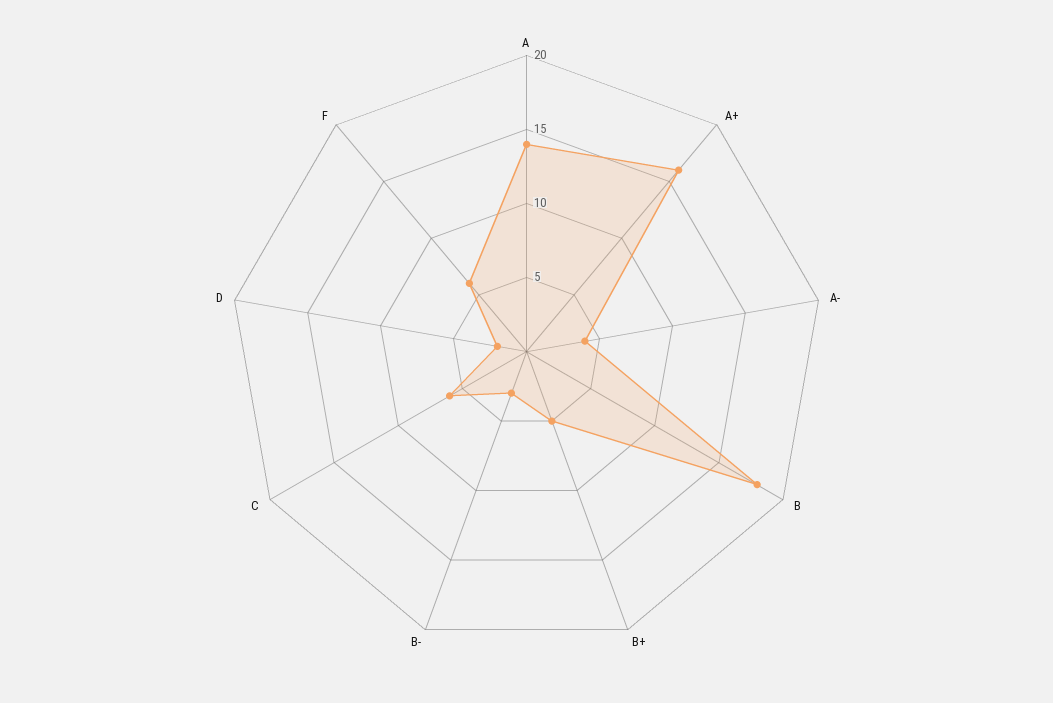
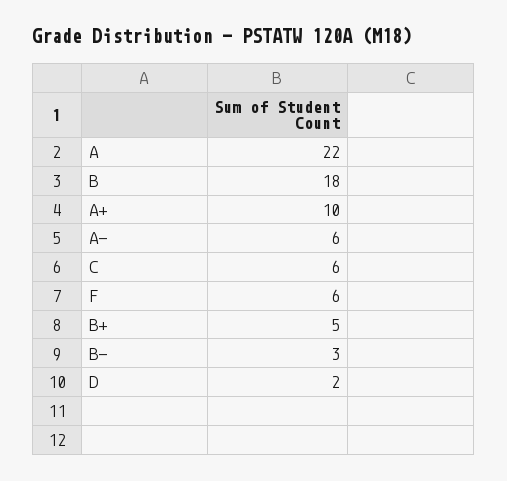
A: 14 -> 22
A+: 16 -> 10
A-: 4 -> 6

